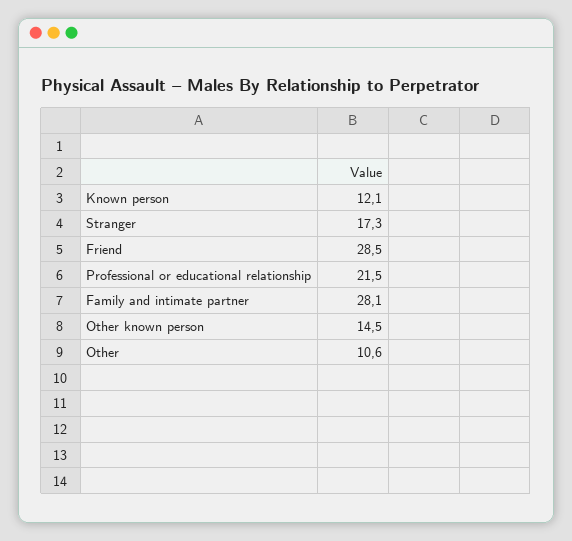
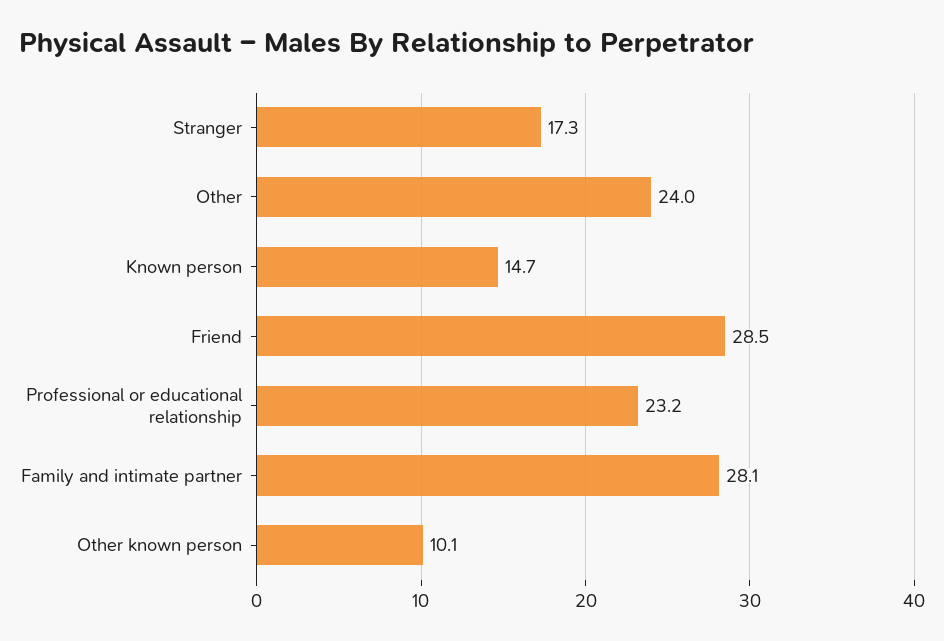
Known person: 12.1 -> 14.7
Professional or educational relationship: 21.5 -> 23.2
Other known person: 14.5 -> 10.1
Other: 10.6 -> 24

